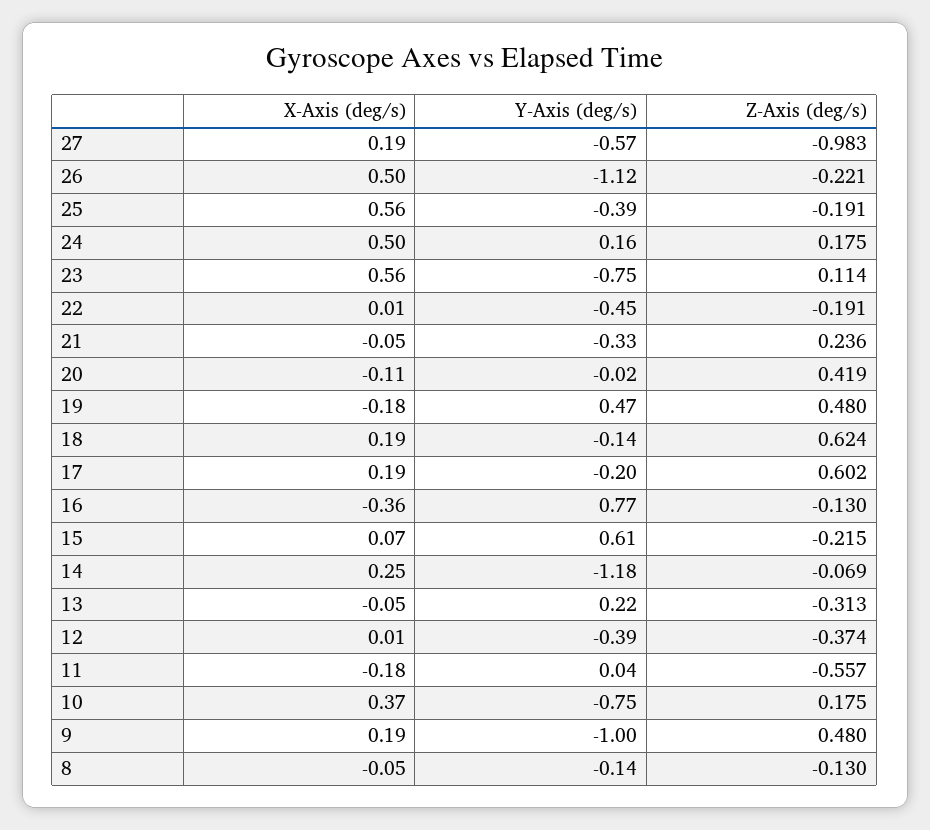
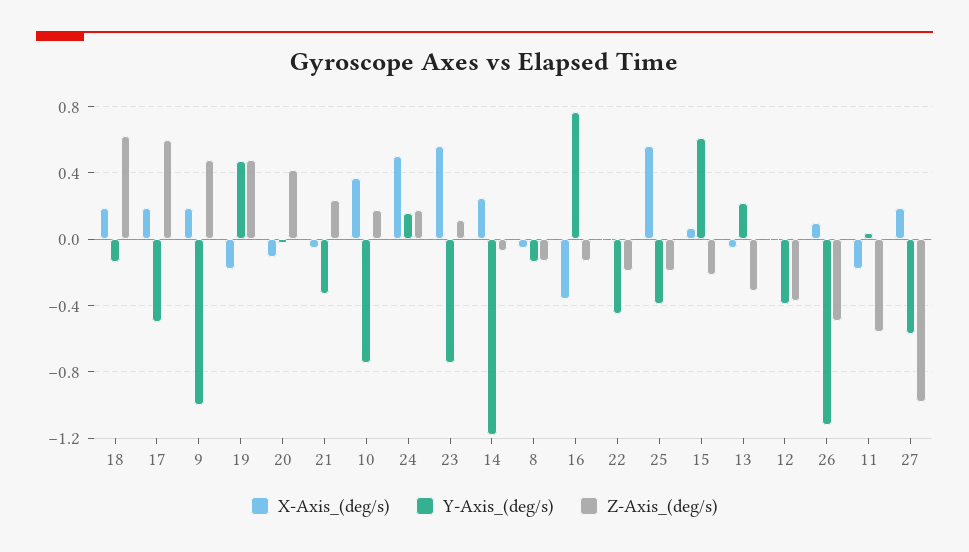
X-Axis (deg/s), 26: 0.5 -> 0.1
Z-Axis (deg/s), 26: -0.221 -> -0.5
Y-Axis (deg/s), 17: -0.2 -> -0.5

